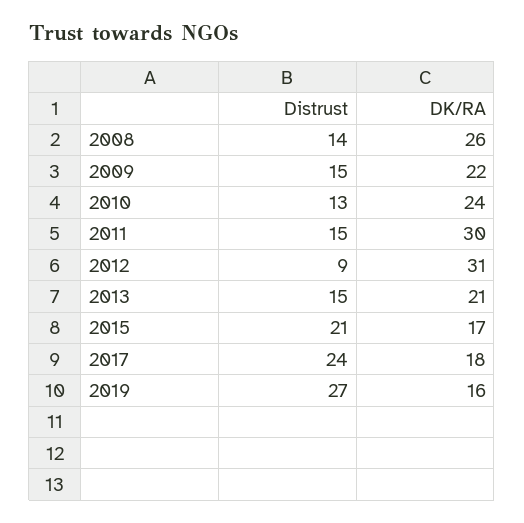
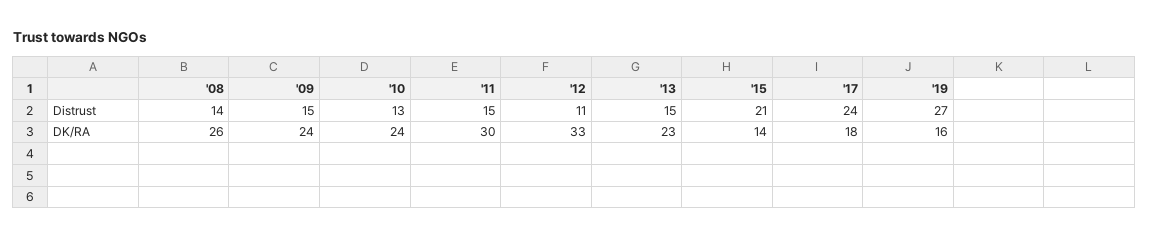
DK/RA, 2009: 22 -> 24
Distrust, 2012: 9 -> 11
DK/RA, 2012: 31 -> 33
DK/RA, 2013: 21 -> 23
DK/RA, 2015: 17 -> 14

